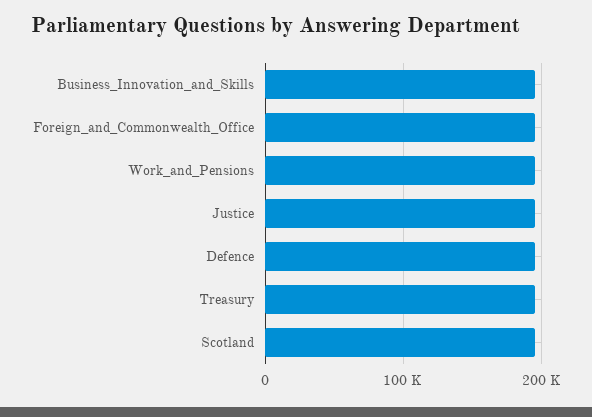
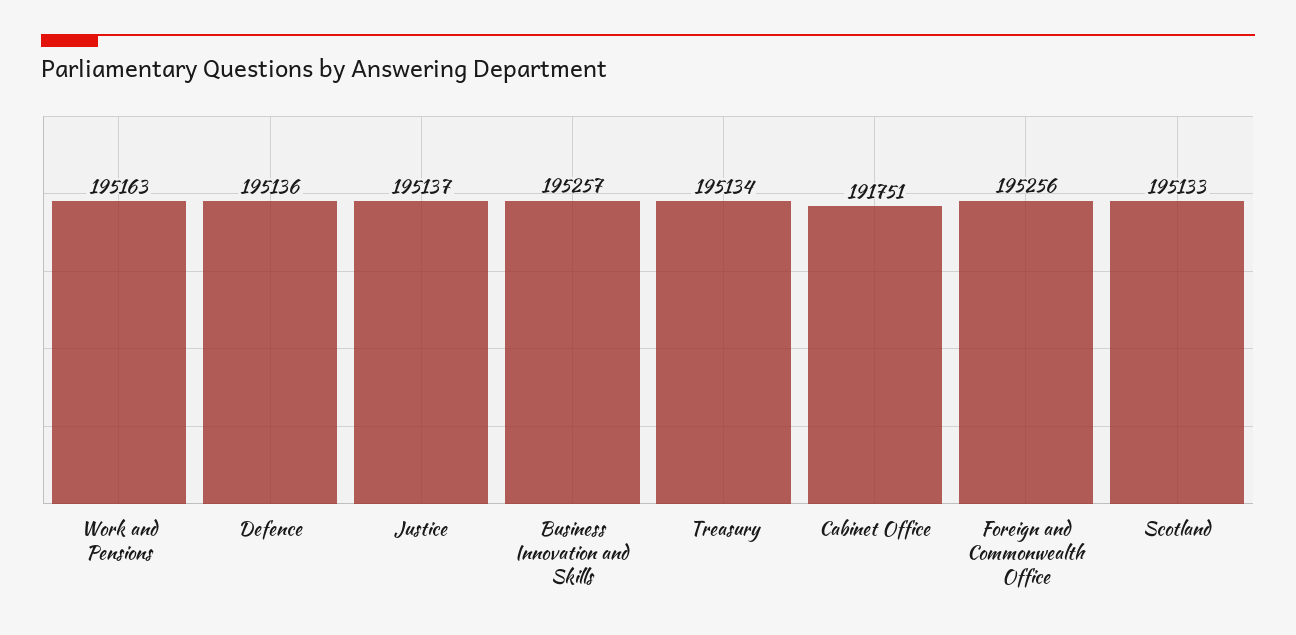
Cabinet Office: none -> 191751

